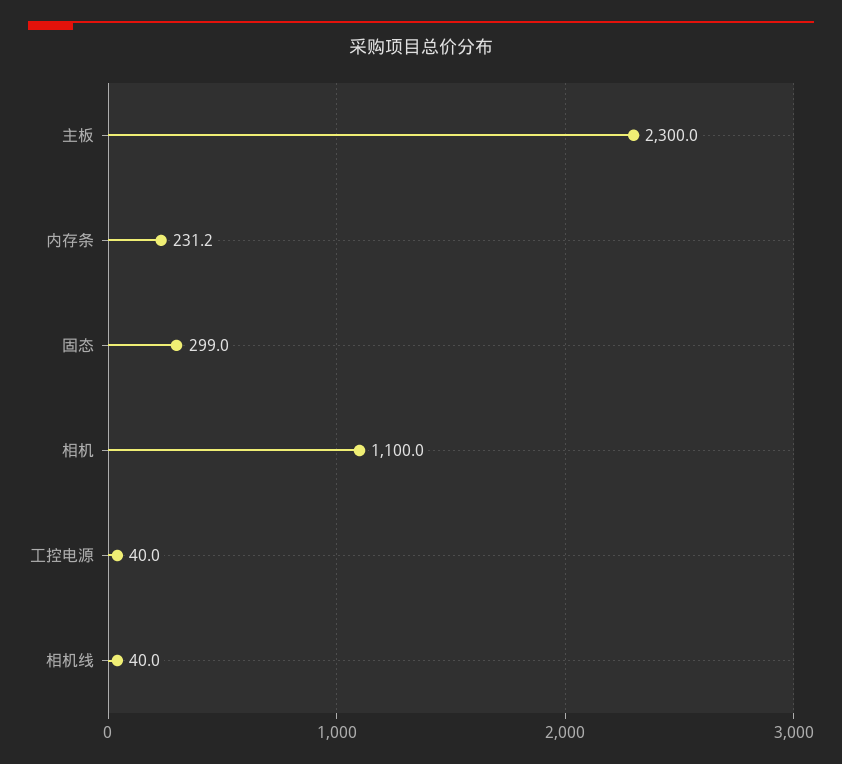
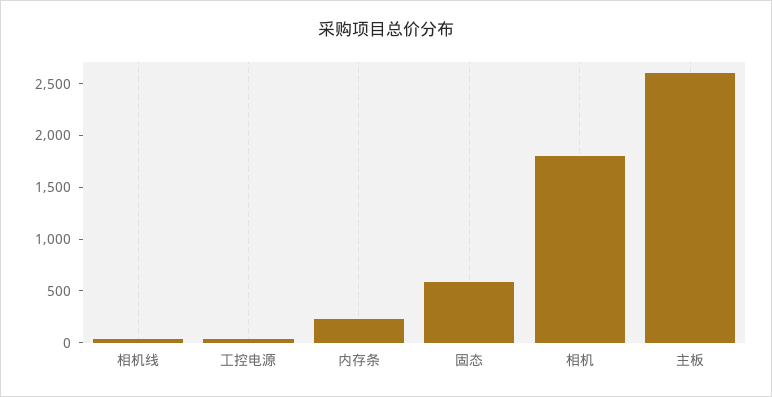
主板: 2300 -> 2600
固态: 299 -> 600
相机: 1100 -> 1800

